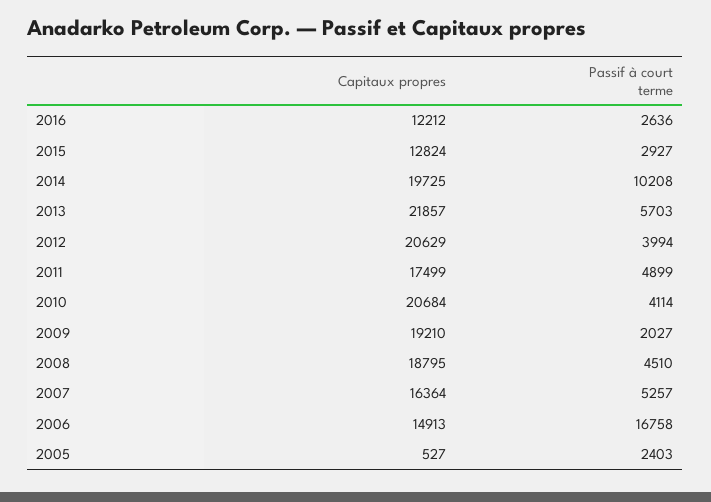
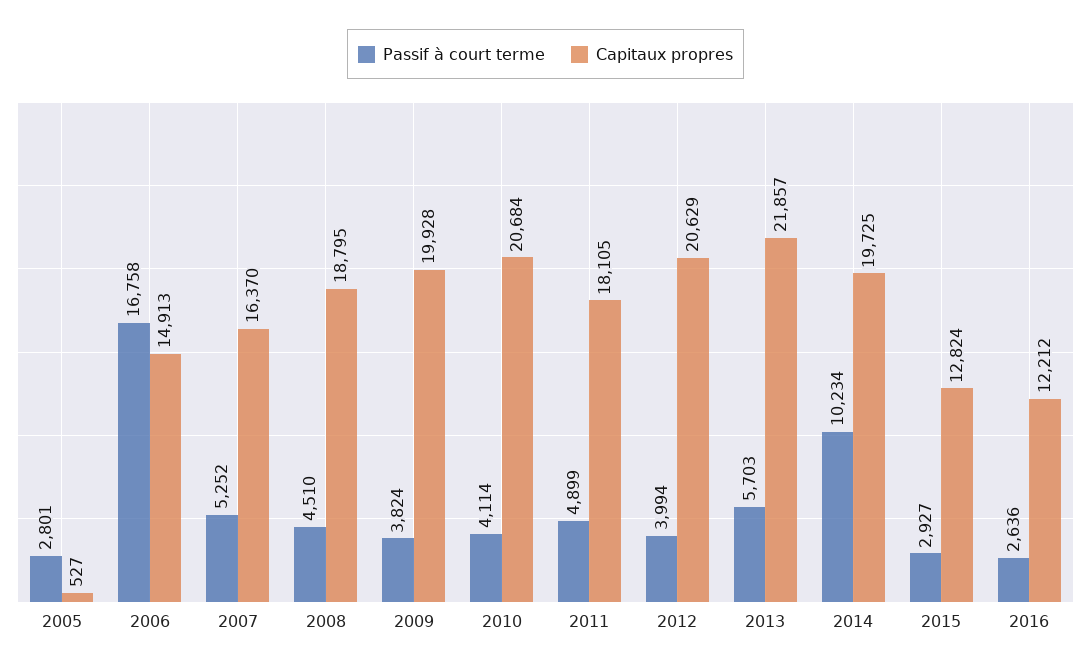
Passif à court terme, 2014: 10208 -> 10234
Capitaux propres, 2011: 17499 -> 18105
Capitaux propres, 2009: 19210 -> 19928
Passif à court terme, 2009: 2027 -> 3824
Capitaux propres, 2007: 16364 -> 16370
Passif à court terme, 2007: 5257 -> 5252
Passif à court terme, 2005: 2403 -> 2801

